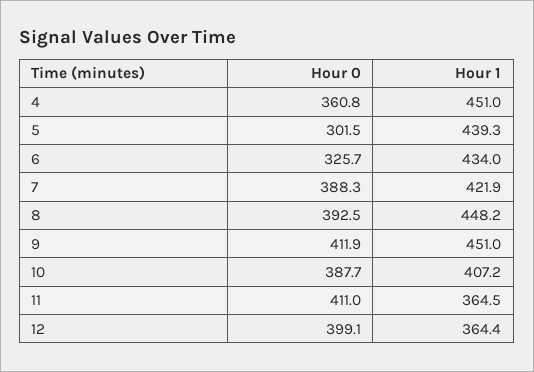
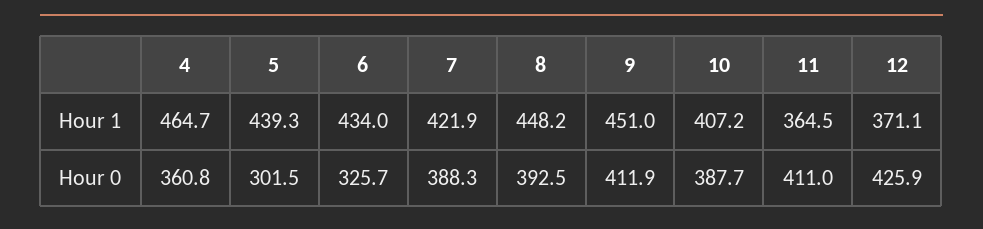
Hour 1, 4: 451 -> 464.7
Hour 0, 12: 399.1 -> 425.9
Hour 1, 12: 364.4 -> 371.1

